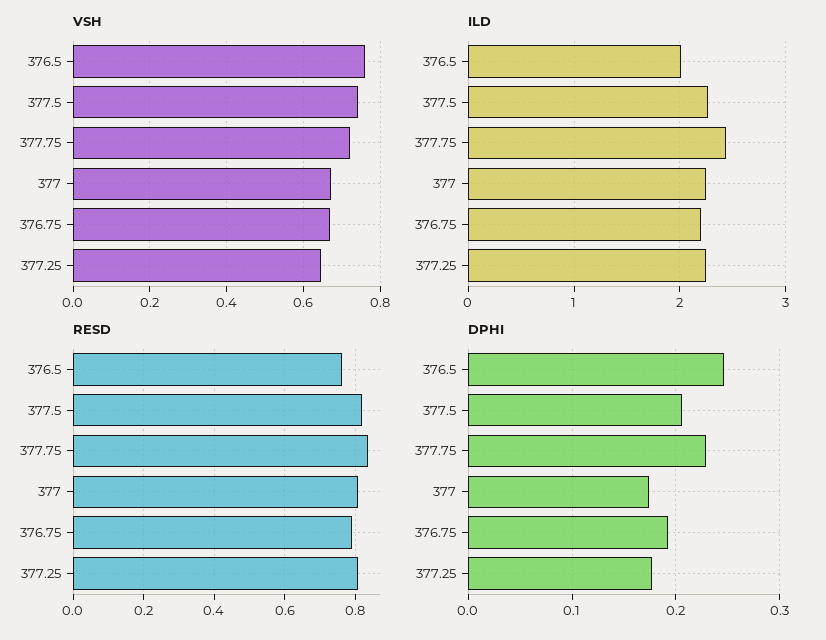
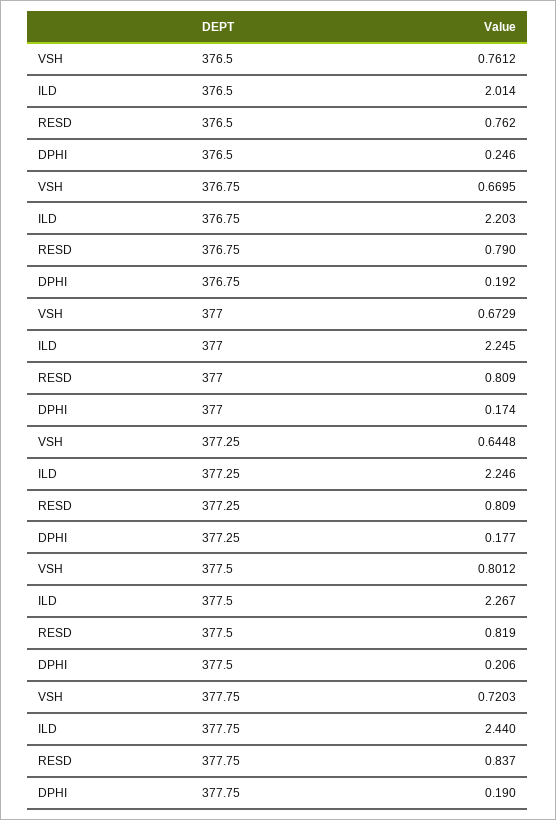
VSH, 377.5: 0.74 -> 0.8012
DPHI, 377.75: 0.23 -> 0.19

